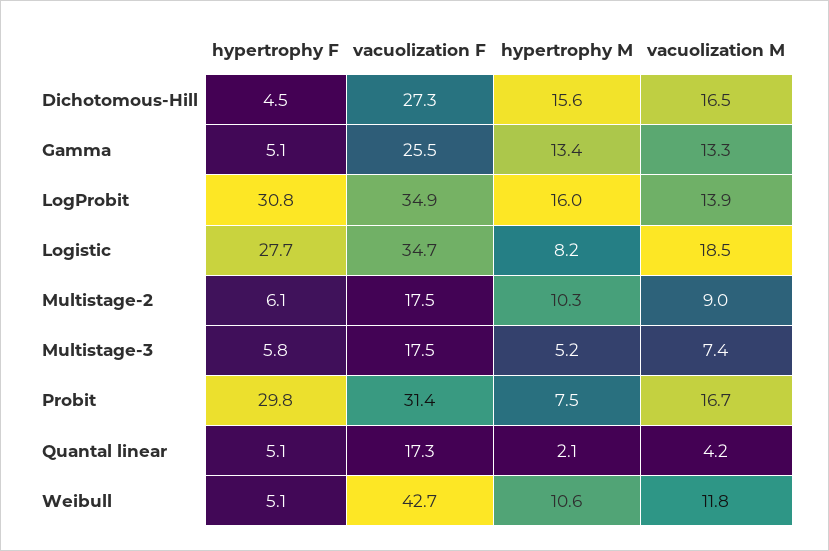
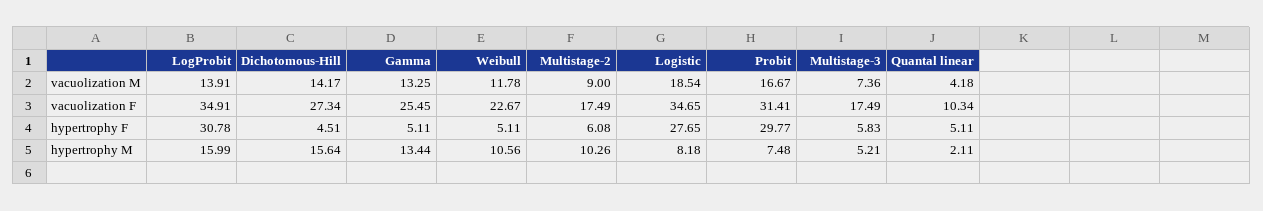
vacuolization M, Dichotomous-Hill: 16.5 -> 14.17
vacuolization F, Quantal linear: 17.3 -> 10.34
vacuolization F, Weibull: 42.7 -> 22.67

